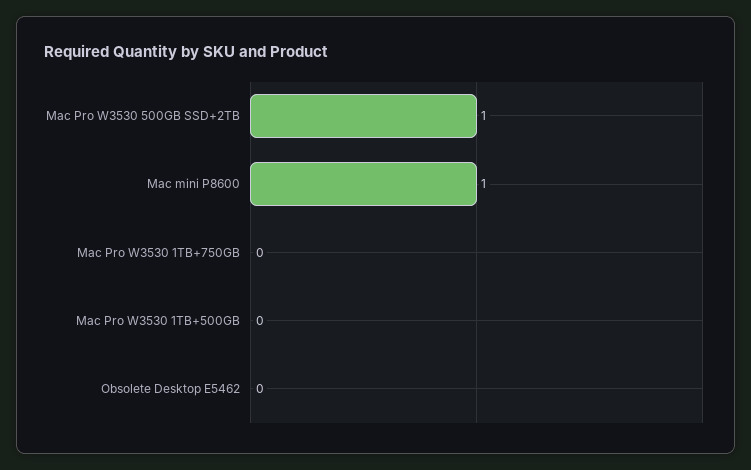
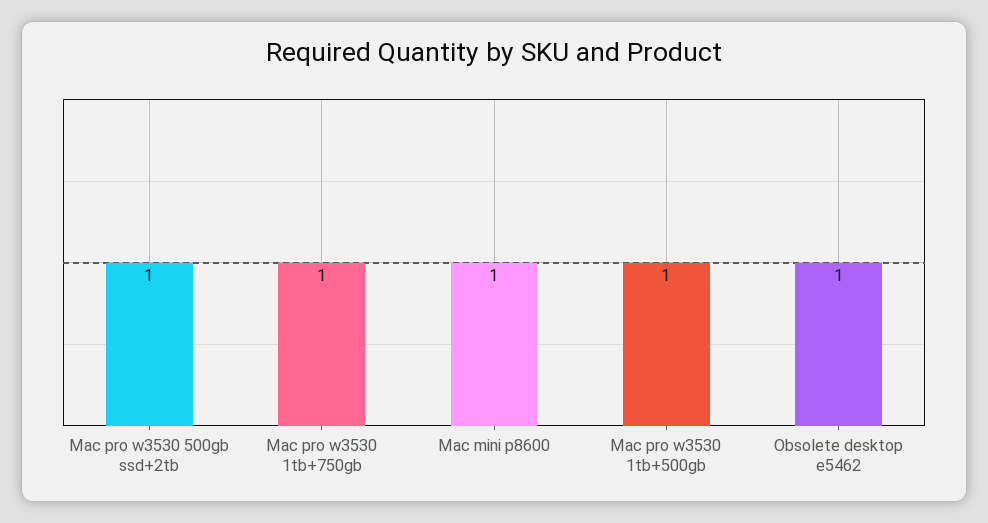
Mac Pro W3530 1TB+750GB: 0 -> 1
Mac Pro W3530 1TB+500GB: 0 -> 1
Obsolete Desktop E5462: 0 -> 1

